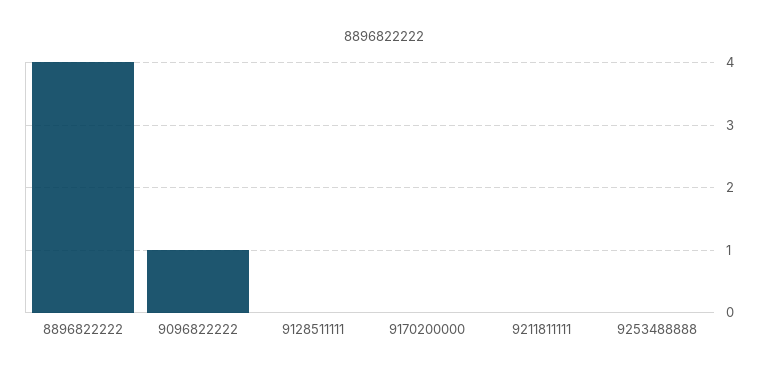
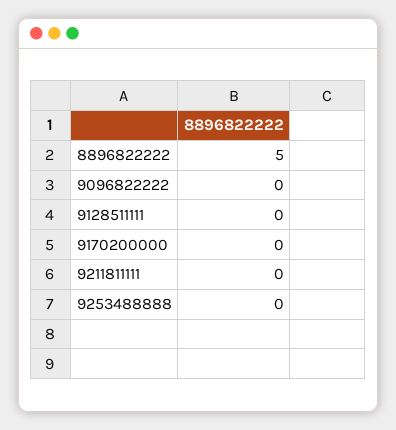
8896822222: 4 -> 5
9096822222: 1 -> 0

